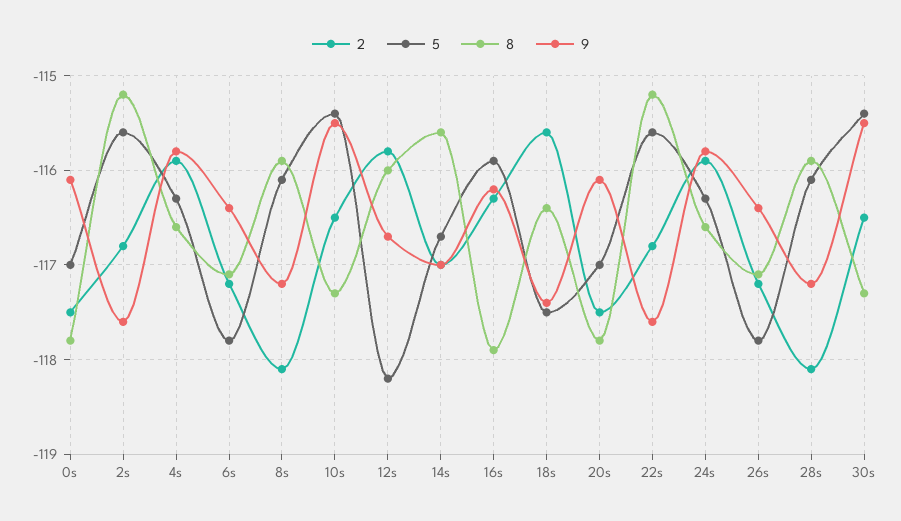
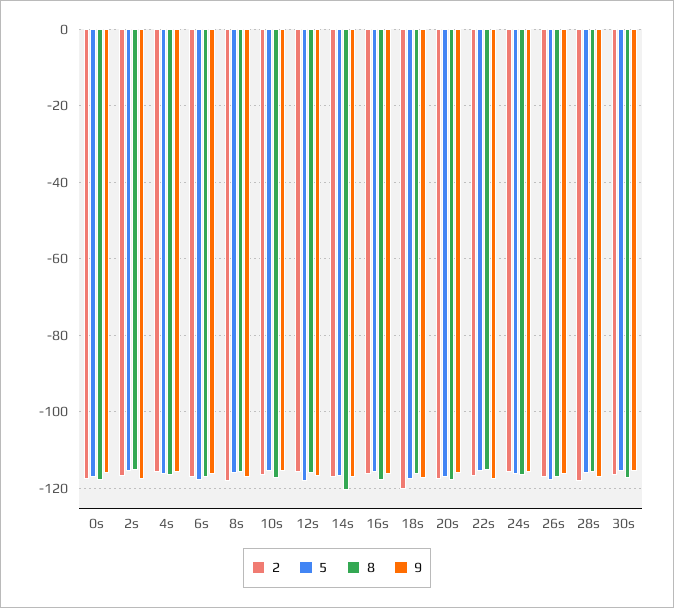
8, 14s: -115.6 -> -120
2, 18s: -115.6 -> -120

